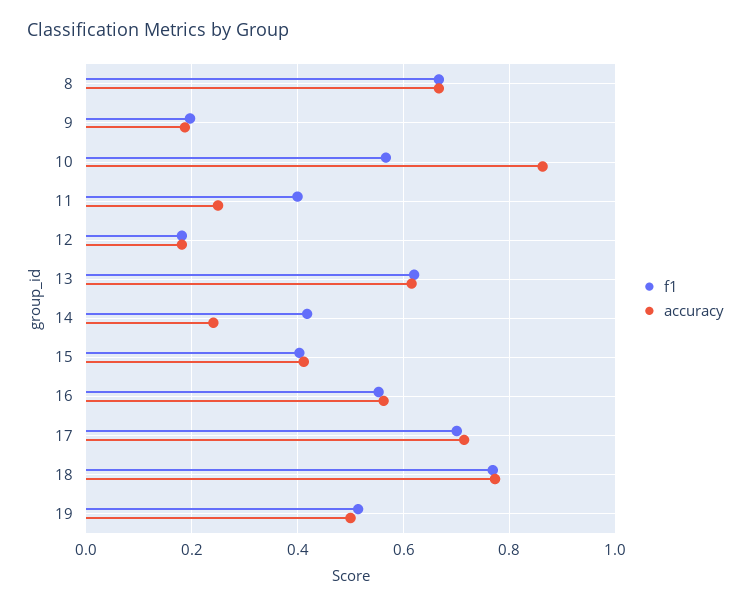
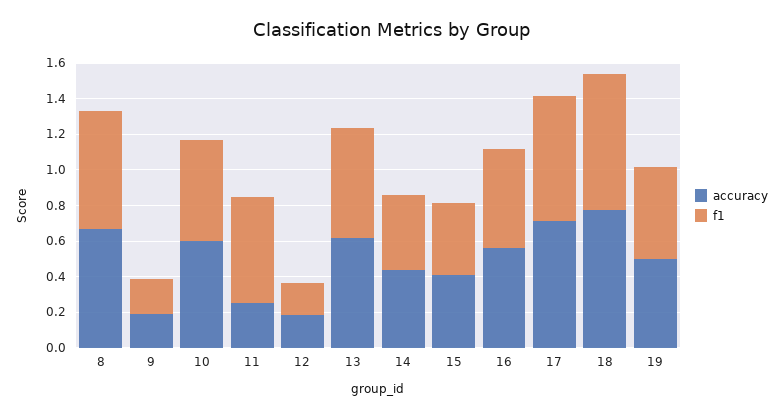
accuracy, 10: 0.86 -> 0.6
f1, 11: 0.4 -> 0.6
accuracy, 14: 0.24 -> 0.45

